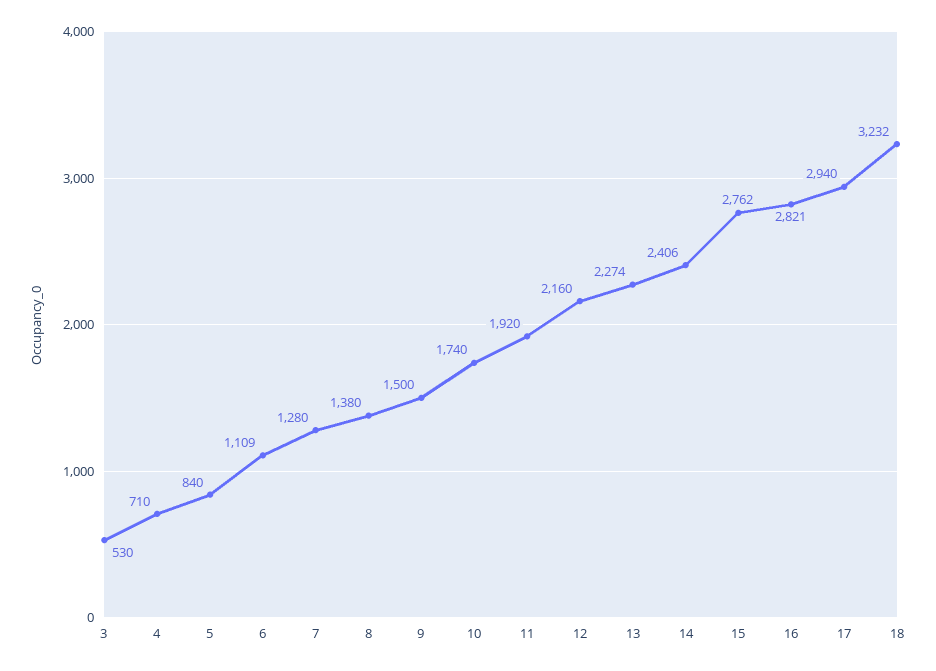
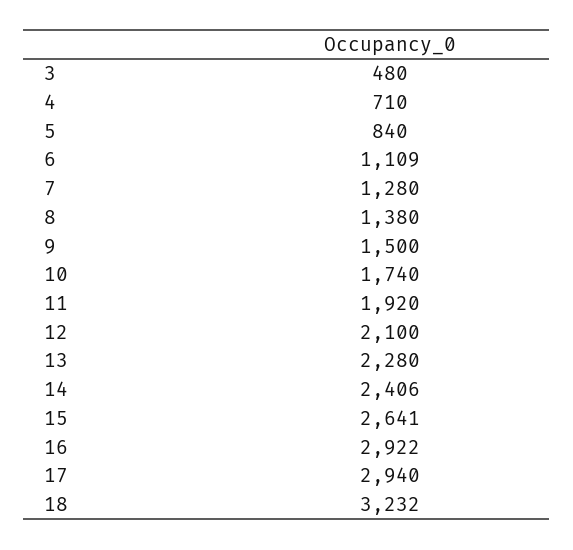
3: 530 -> 480
12: 2160 -> 2100
13: 2274 -> 2280
15: 2762 -> 2641
16: 2821 -> 2922

